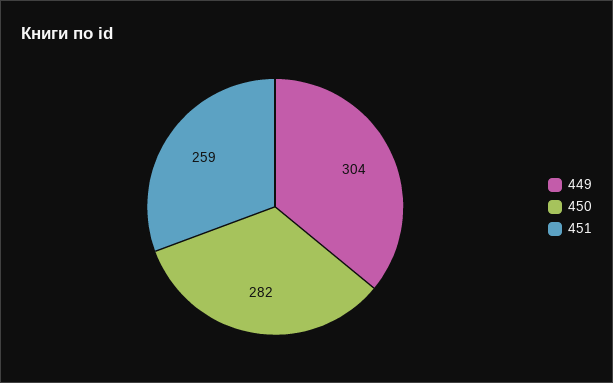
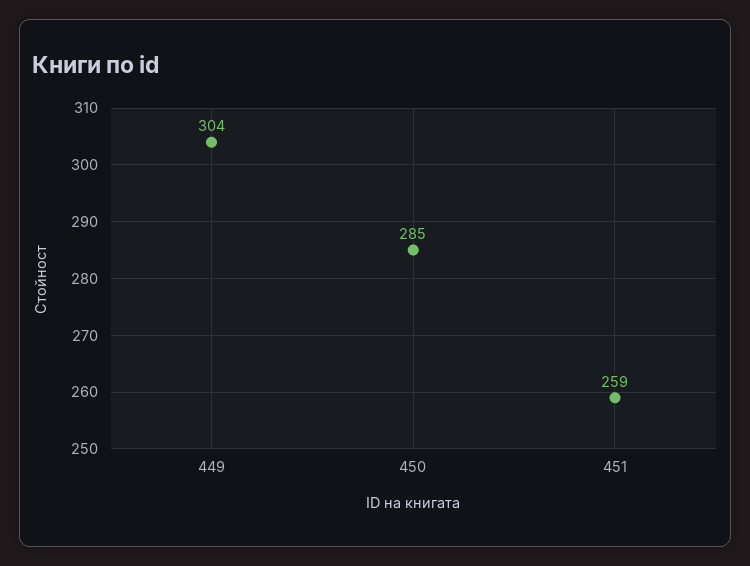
450: 282 -> 285

